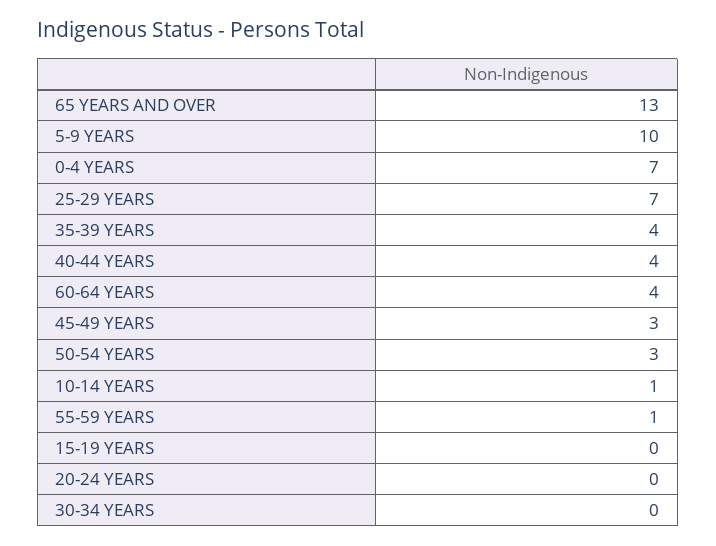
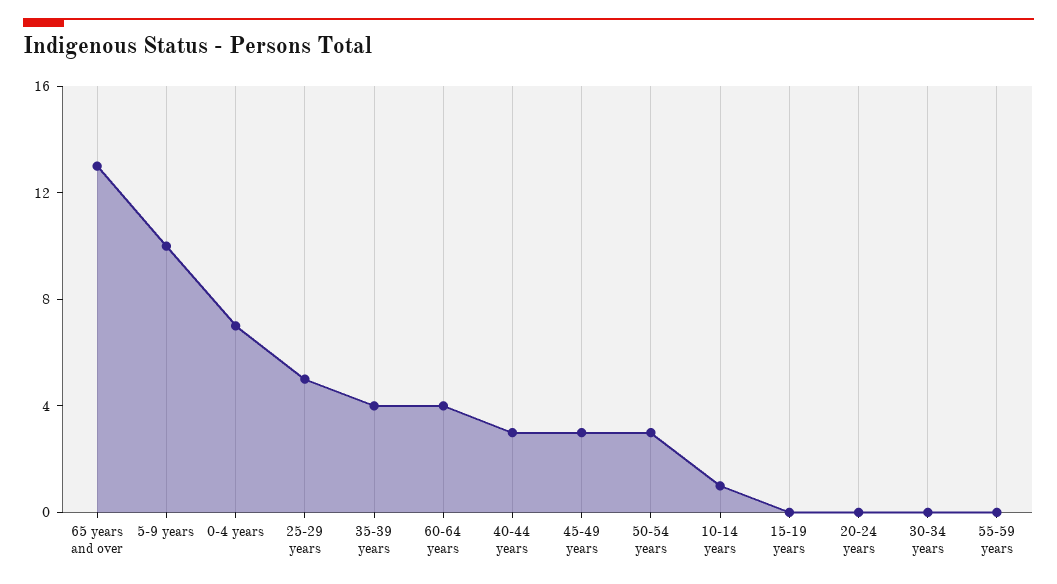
25-29 YEARS: 7 -> 5
40-44 YEARS: 4 -> 3
55-59 YEARS: 1 -> 0

